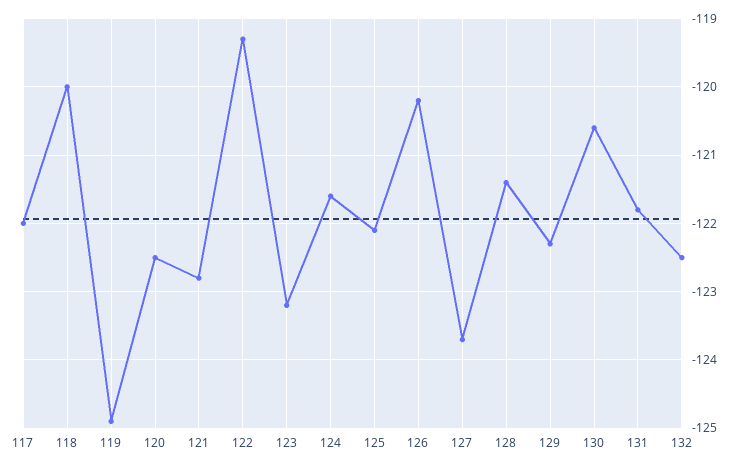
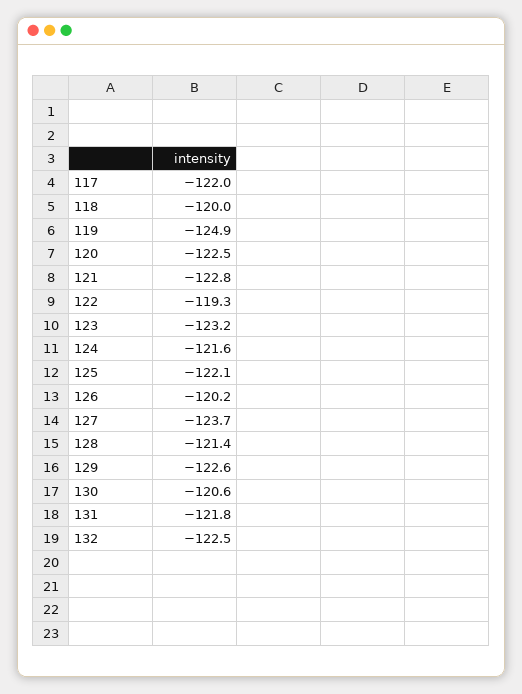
129: -122.3 -> -122.6

